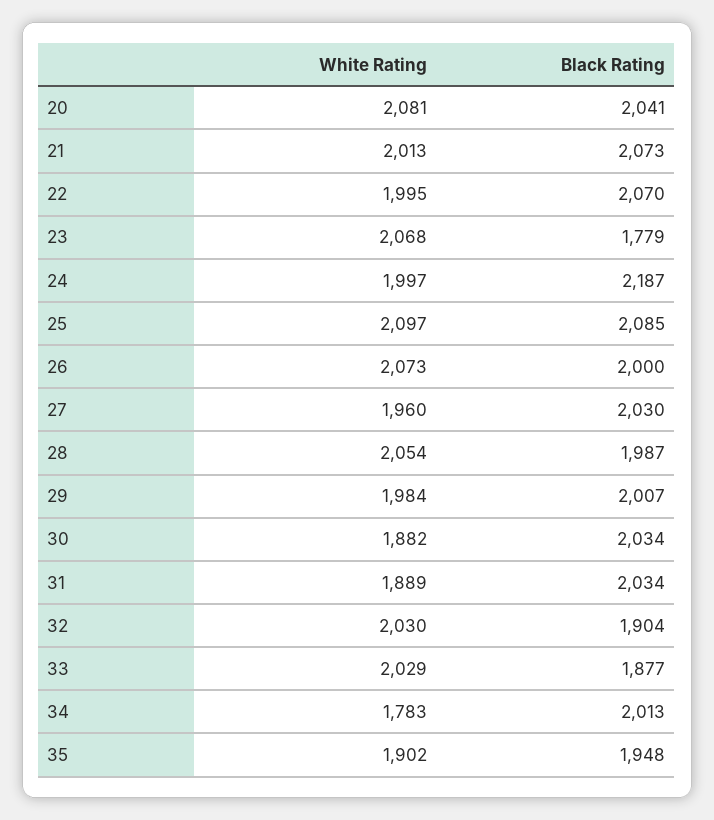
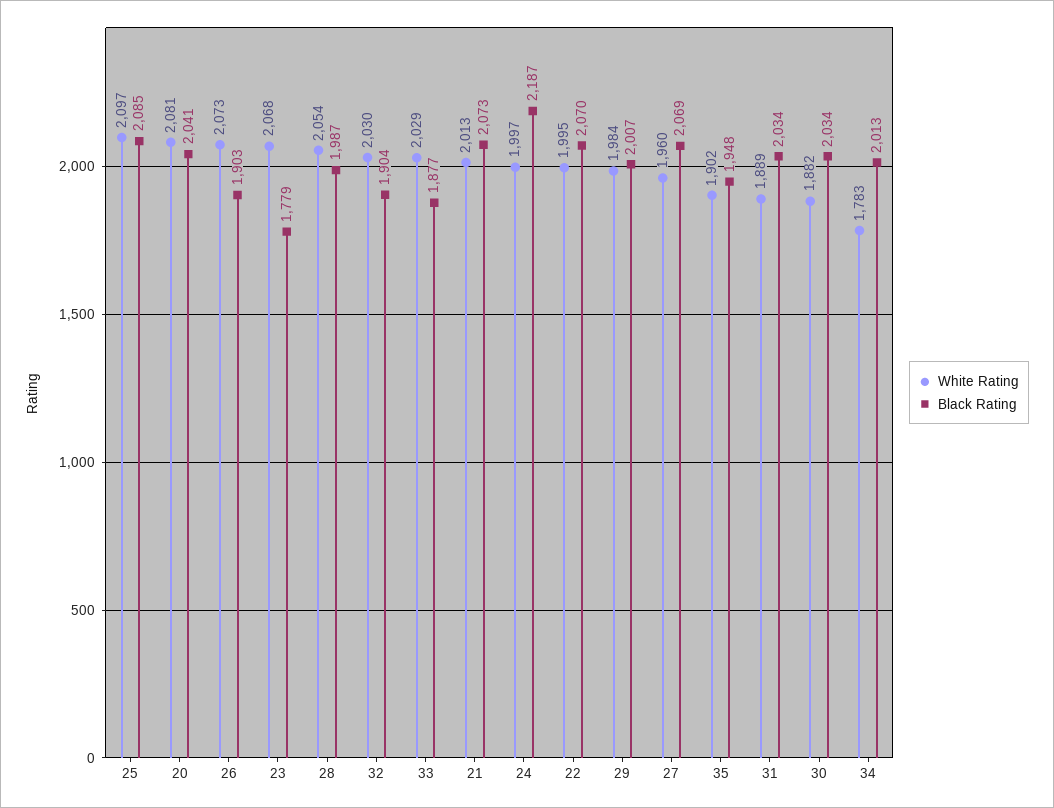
Black Rating, 26: 2000 -> 1903
Black Rating, 27: 2030 -> 2069

